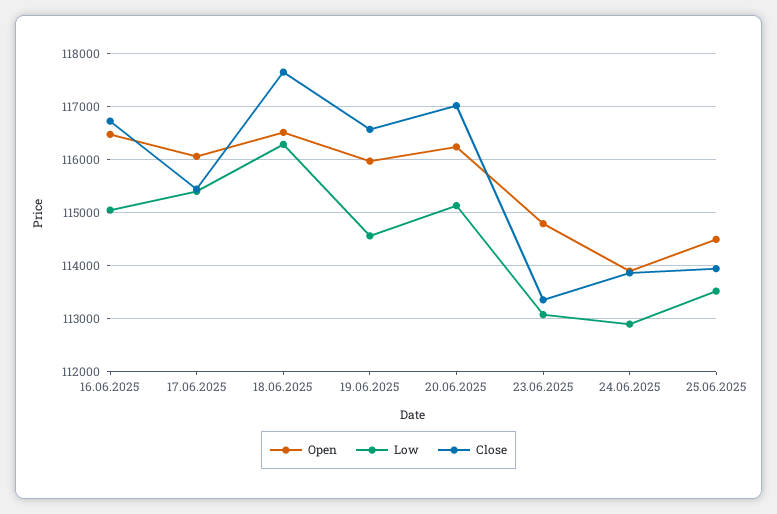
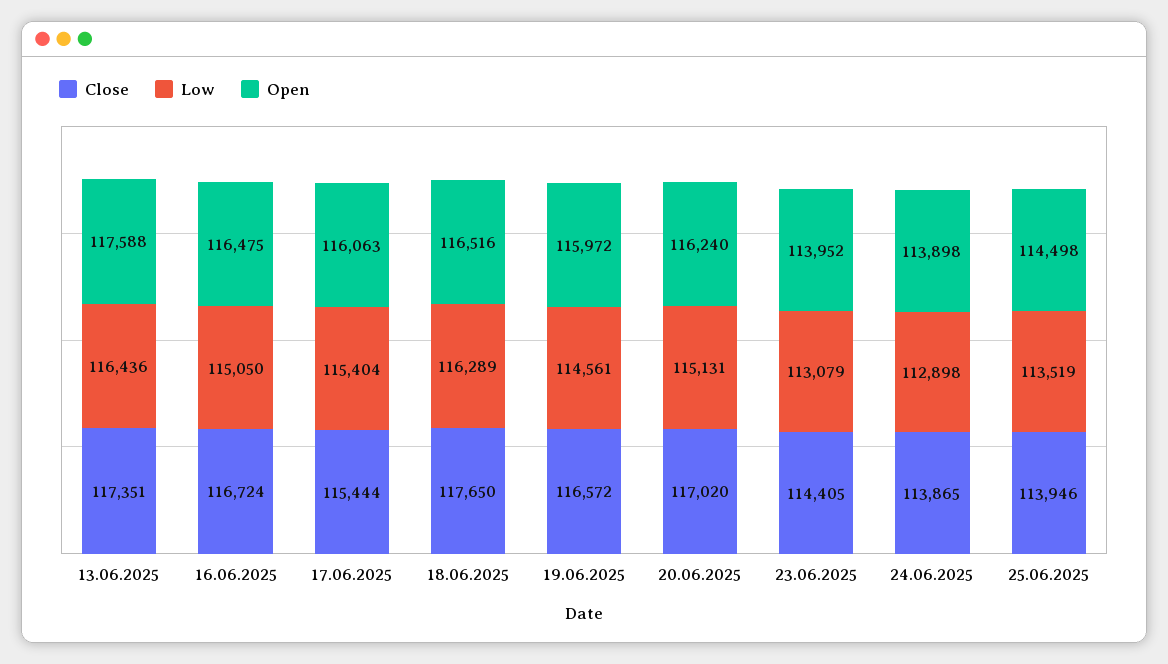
Open, 23.06.2025: 114800 -> 113952
Close, 23.06.2025: 113400 -> 114405
Close, 13.06.2025: none -> 117351
Low, 13.06.2025: none -> 116436
Open, 13.06.2025: none -> 117588

